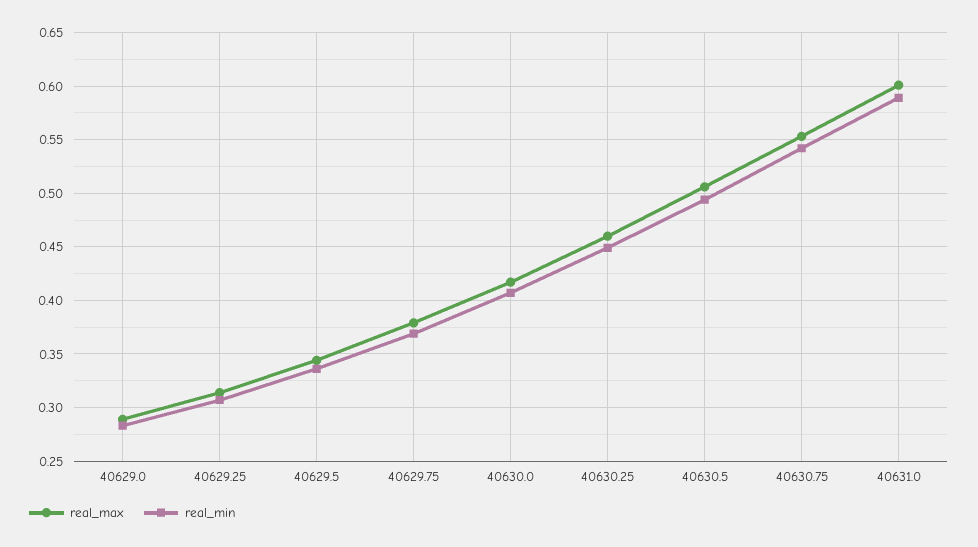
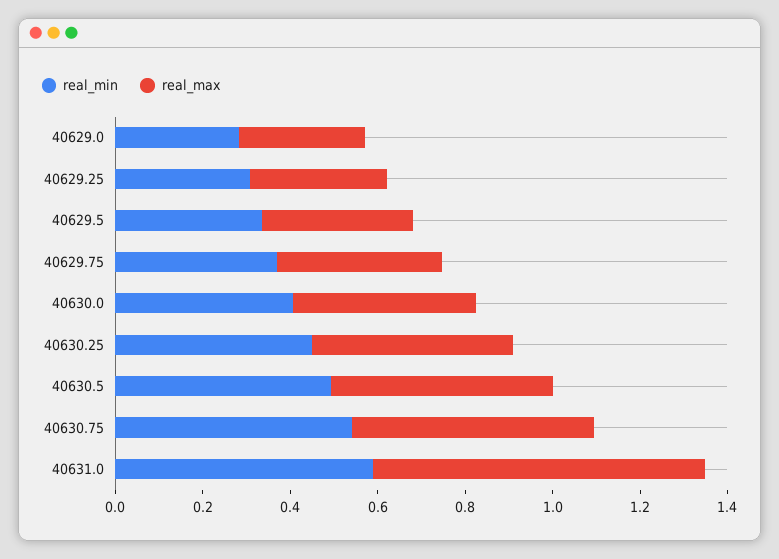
real_max, 40631.0: 0.6 -> 0.75

